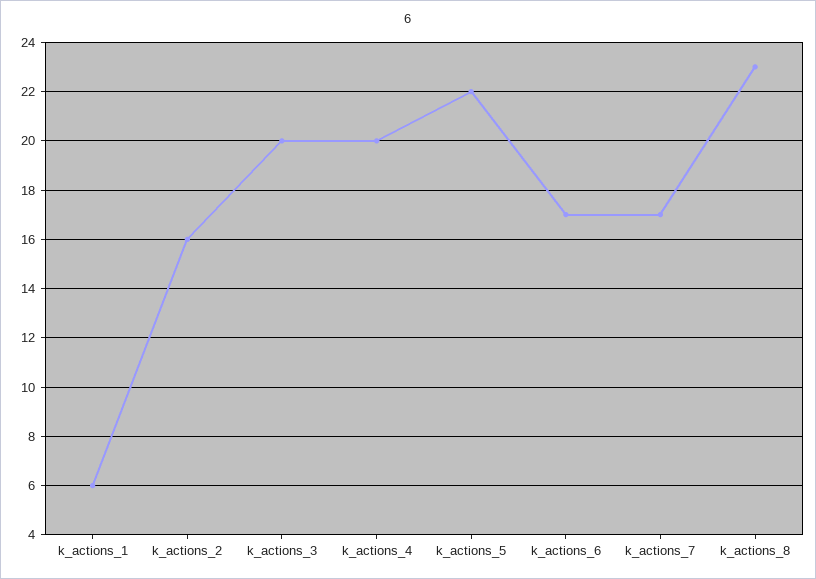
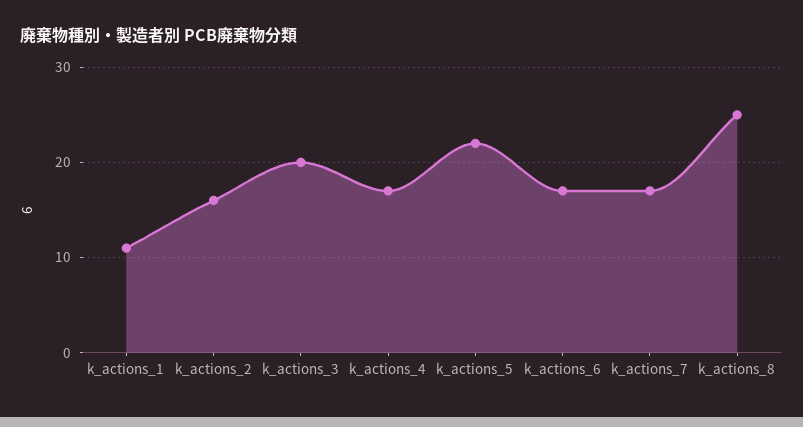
k_actions_1: 6 -> 11
k_actions_4: 20 -> 17
k_actions_8: 23 -> 25

